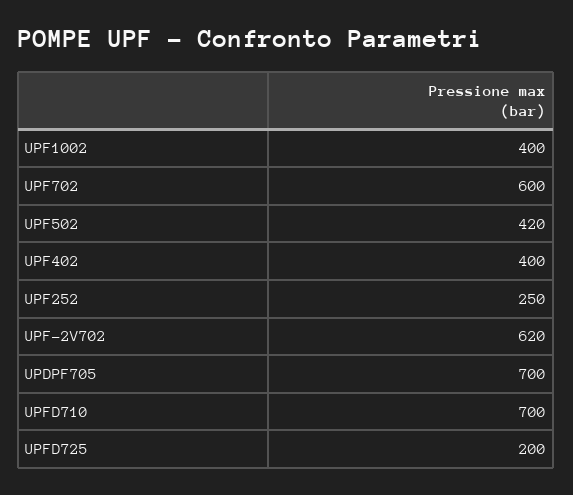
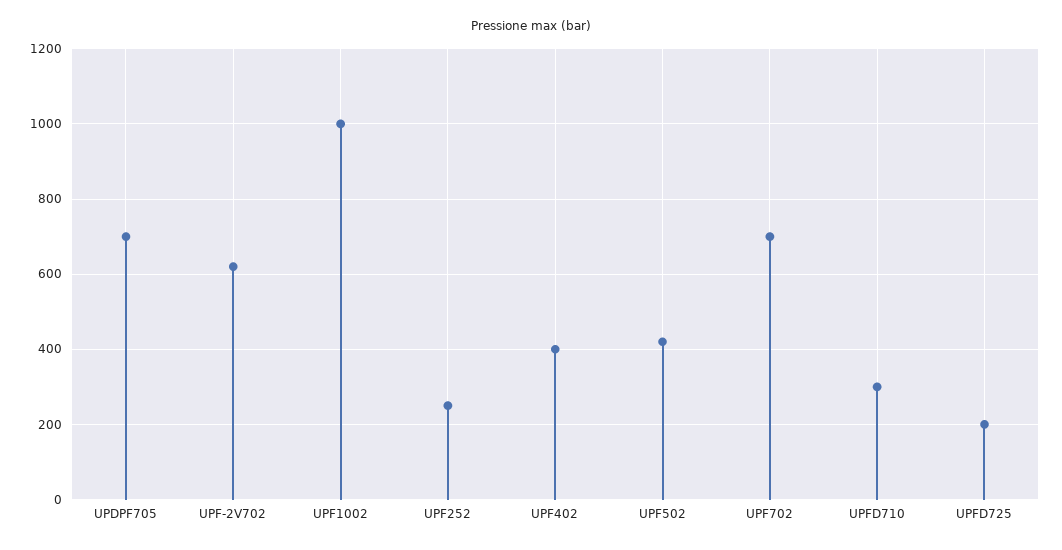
UPF1002: 400 -> 1000
UPF702: 600 -> 700
UPFD710: 700 -> 300

